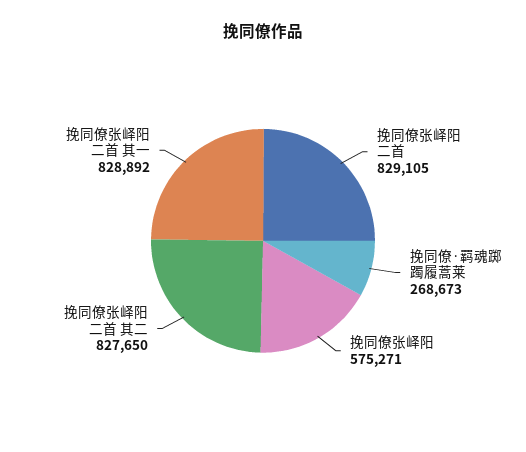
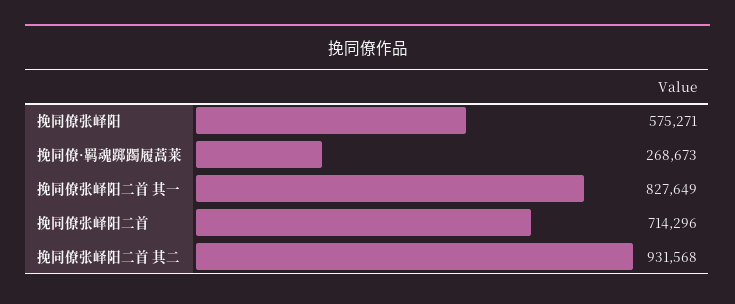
挽同僚张峄阳二首: 829105 -> 714296
挽同僚张峄阳二首 其二: 827650 -> 931568
挽同僚张峄阳二首 其一: 828892 -> 827649

